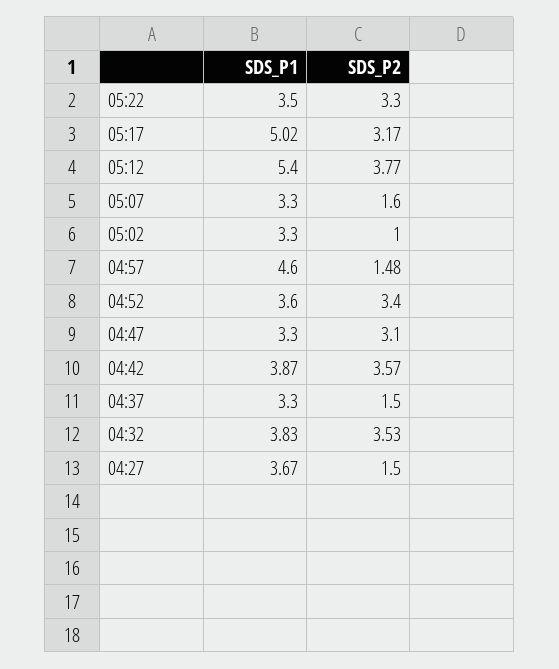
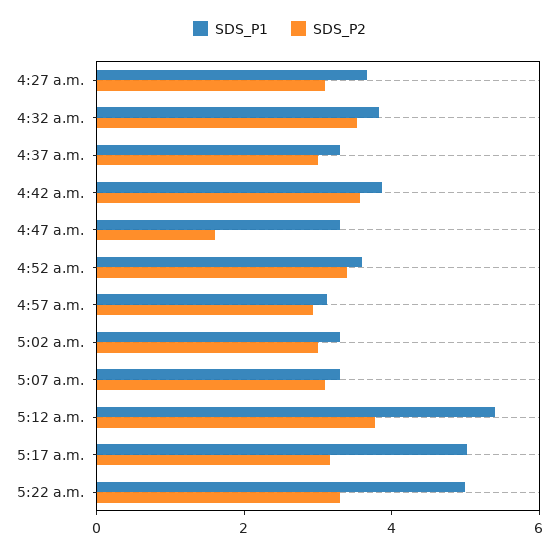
SDS_P1, 05:22: 3.5 -> 5
SDS_P2, 05:07: 1.6 -> 3
SDS_P2, 05:02: 1 -> 3
SDS_P1, 04:57: 4.6 -> 3
SDS_P2, 04:57: 1.48 -> 3
SDS_P2, 04:47: 3.1 -> 1.5
SDS_P2, 04:37: 1.5 -> 3
SDS_P2, 04:27: 1.5 -> 3

